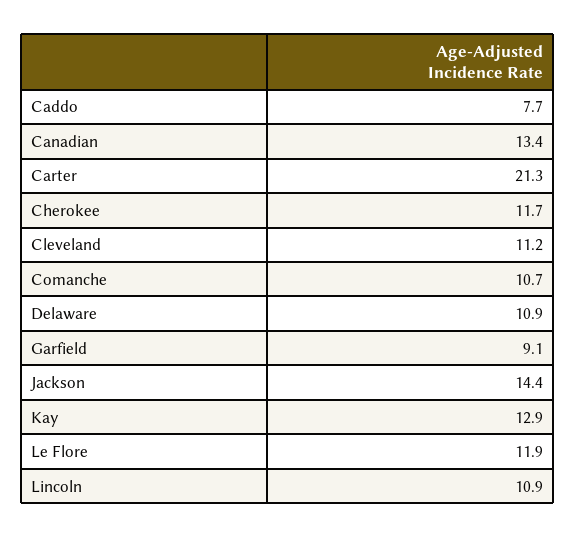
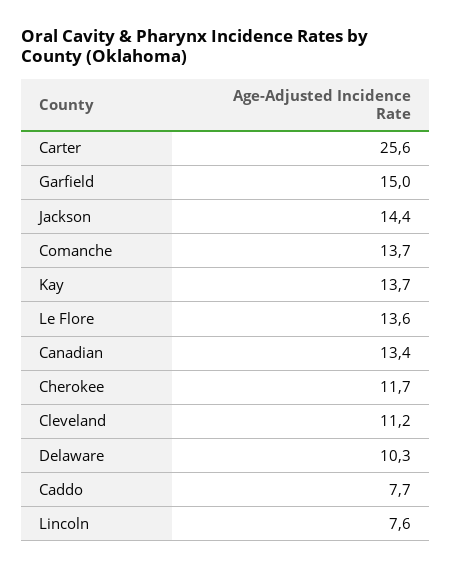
Carter: 21.3 -> 25.6
Comanche: 10.7 -> 13.7
Delaware: 10.9 -> 10.3
Garfield: 9.1 -> 15
Kay: 12.9 -> 13.7
Le Flore: 11.9 -> 13.6
Lincoln: 10.9 -> 7.6

